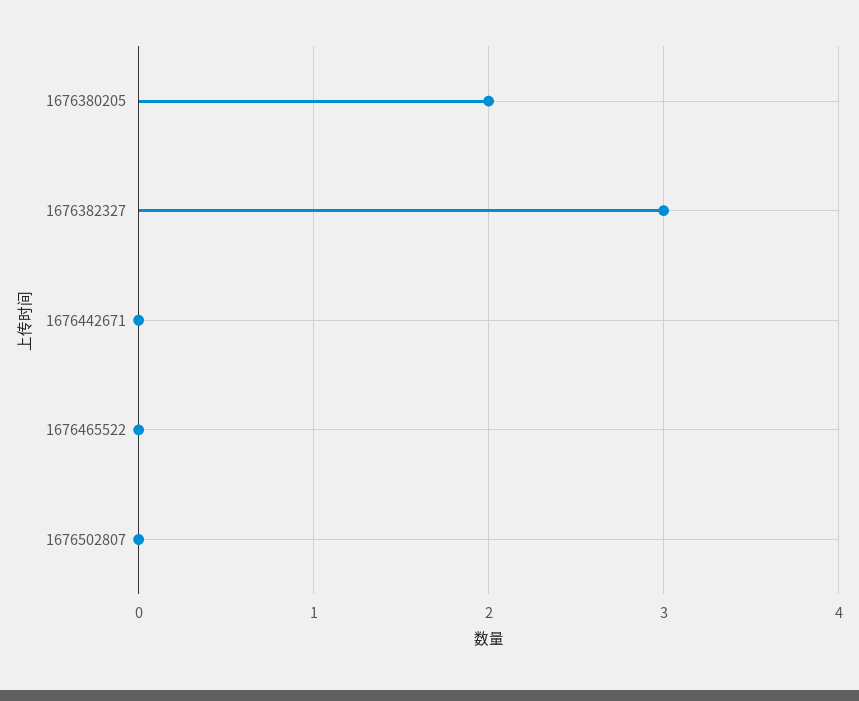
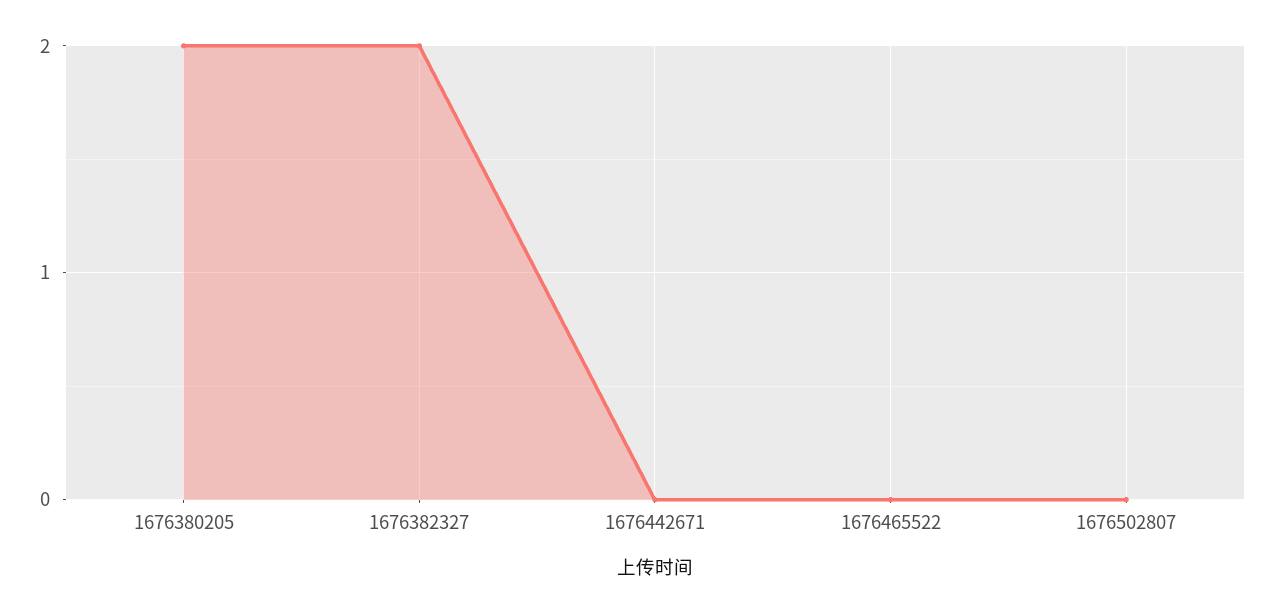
1676382327: 3 -> 2

